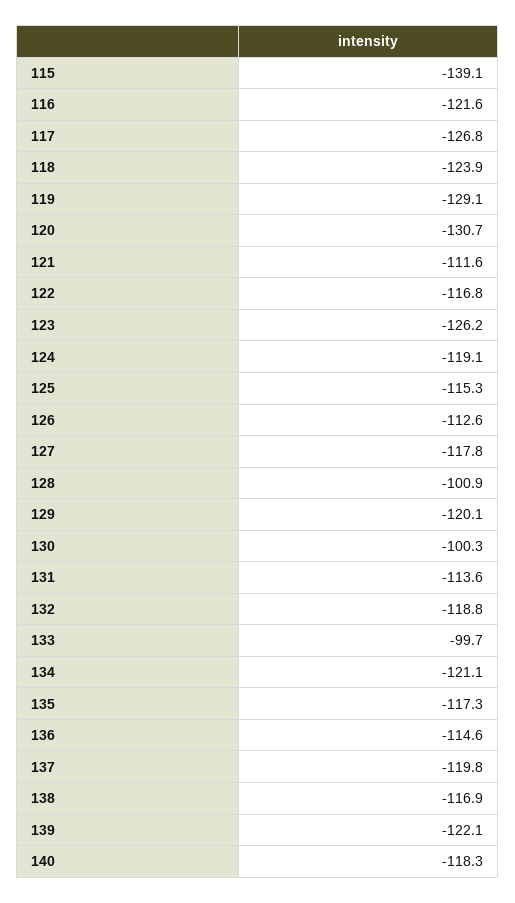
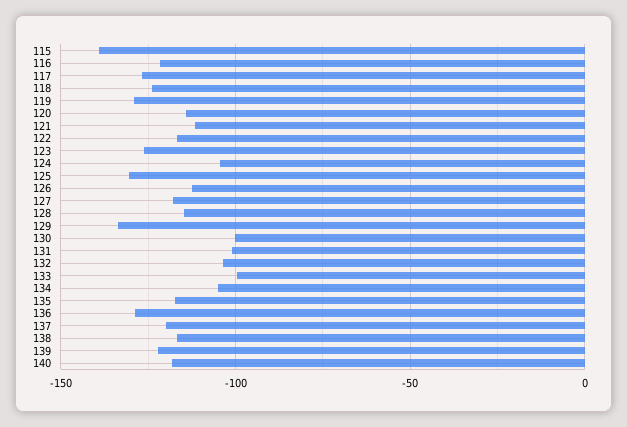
120: -130.7 -> -115
124: -119.1 -> -105
125: -115.3 -> -130
128: -100.9 -> -115
129: -120.1 -> -135
131: -113.6 -> -100
132: -118.8 -> -105
134: -121.1 -> -105
136: -114.6 -> -130

